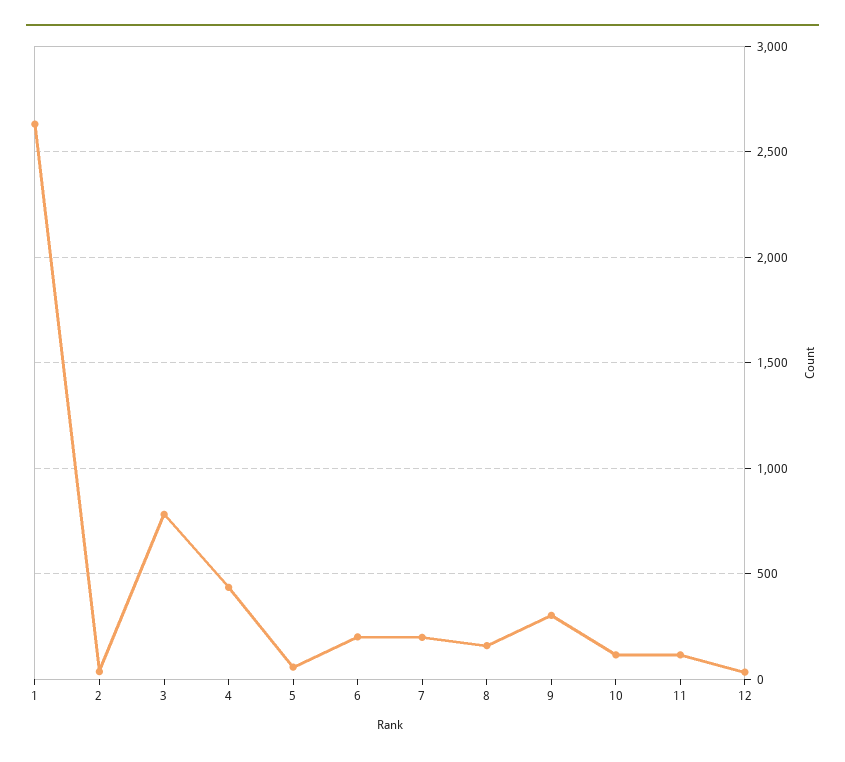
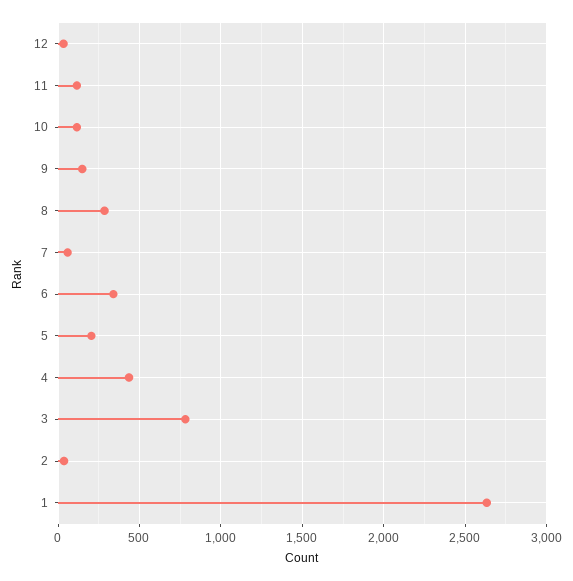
5: 50 -> 200
6: 200 -> 350
7: 200 -> 50
8: 150 -> 300
9: 300 -> 150

